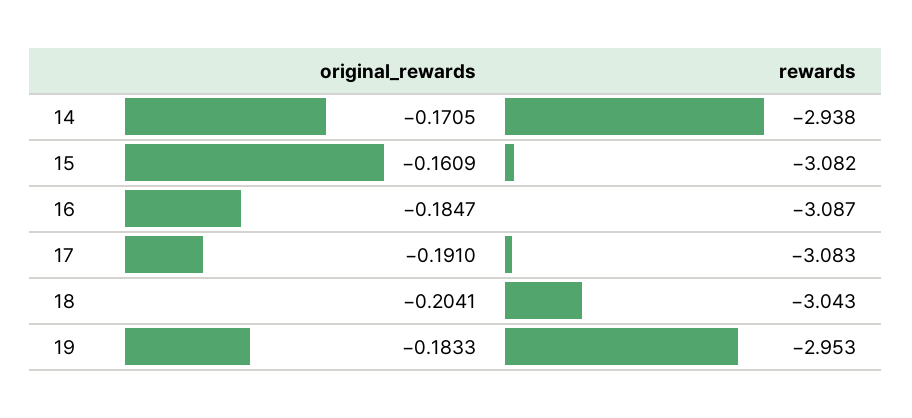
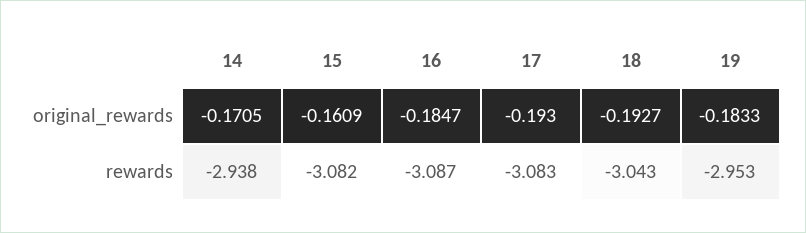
original_rewards, 17: -0.191 -> -0.193
original_rewards, 18: -0.2041 -> -0.1927

